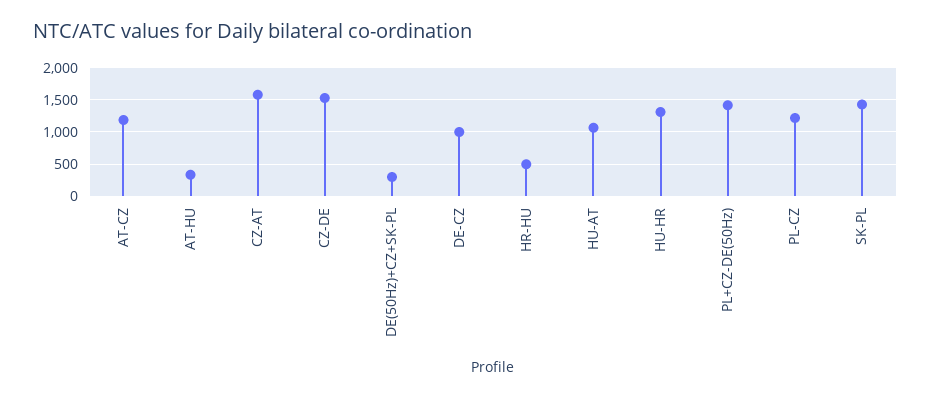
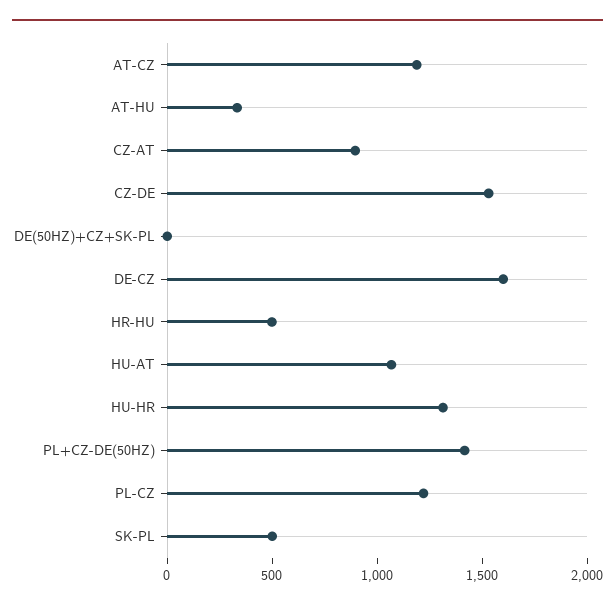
CZ-AT: 1600 -> 900
DE(50Hz)+CZ+SK-PL: 300 -> 0
DE-CZ: 1000 -> 1600
SK-PL: 1400 -> 500

